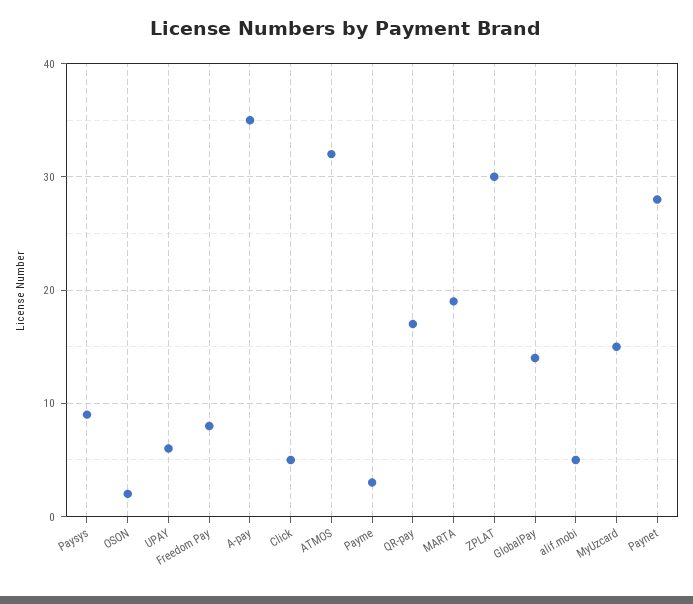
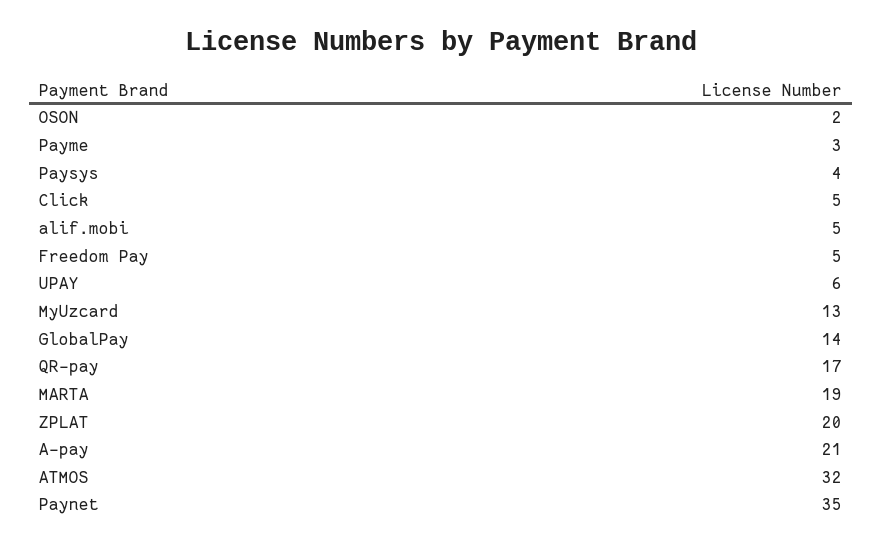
Paysys: 9 -> 4
Freedom Pay: 8 -> 5
A-pay: 35 -> 21
ZPLAT: 30 -> 20
MyUzcard: 15 -> 13
Paynet: 28 -> 35

